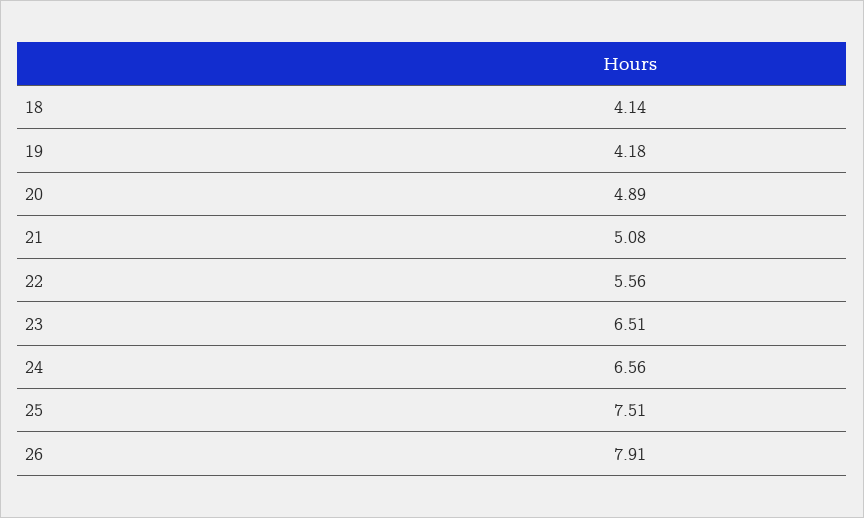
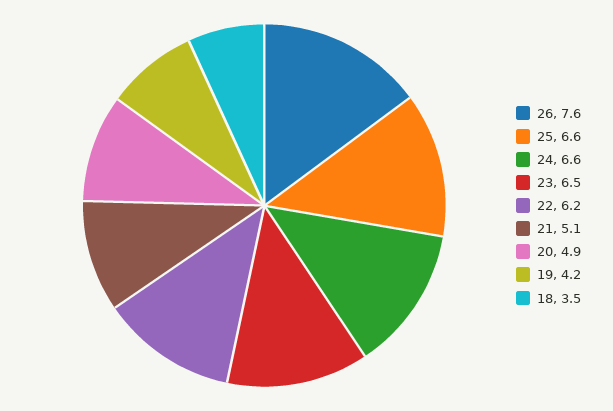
18: 4.14 -> 3.5
22: 5.56 -> 6.2
25: 7.51 -> 6.6
26: 7.91 -> 7.6

